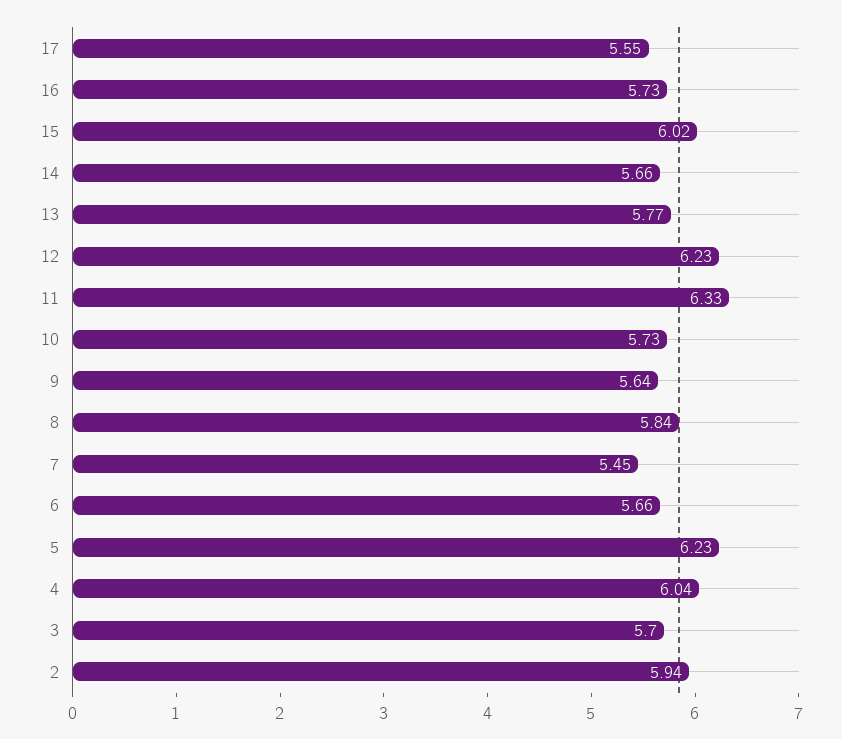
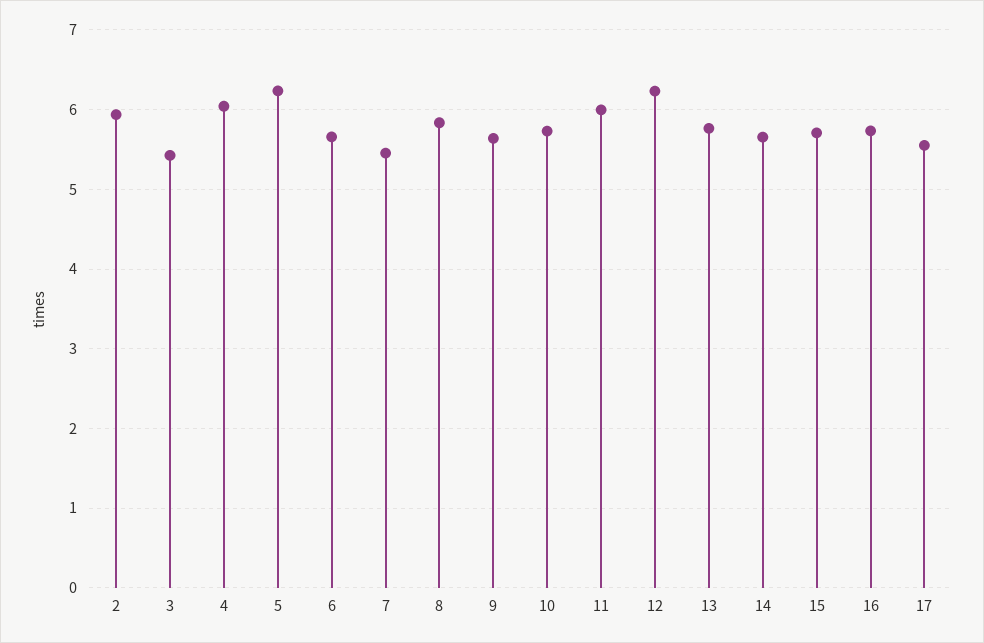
15: 6.02 -> 5.7
11: 6.33 -> 6
3: 5.7 -> 5.4

